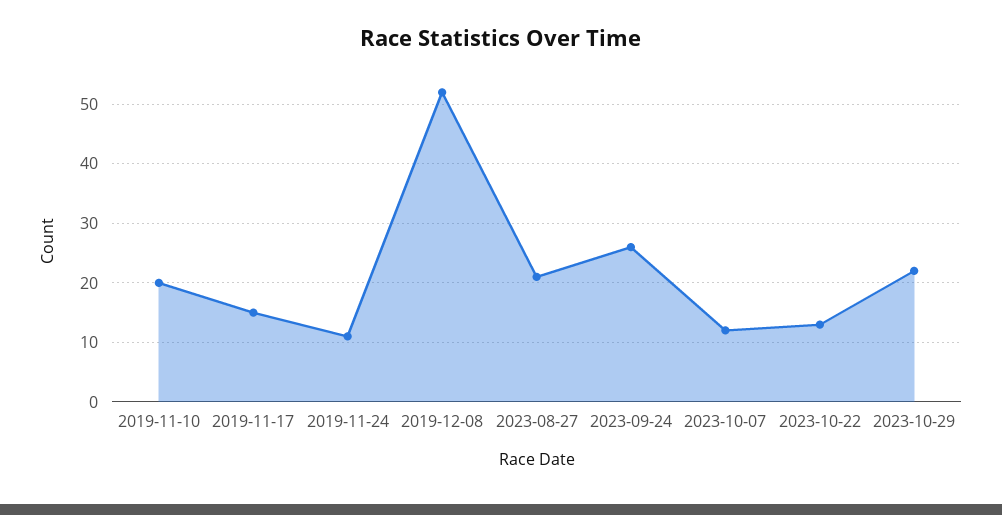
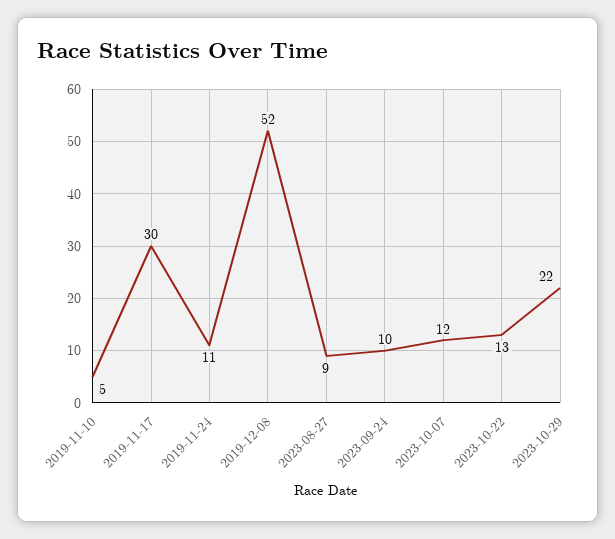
2019-11-10: 20 -> 5
2019-11-17: 15 -> 30
2023-08-27: 20 -> 9
2023-09-24: 25 -> 10

